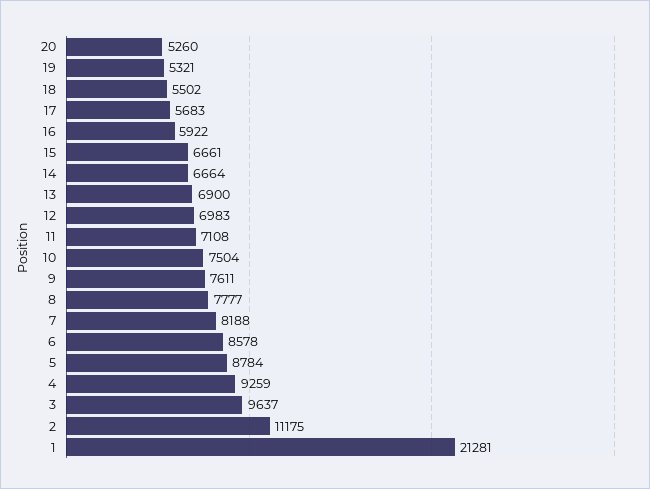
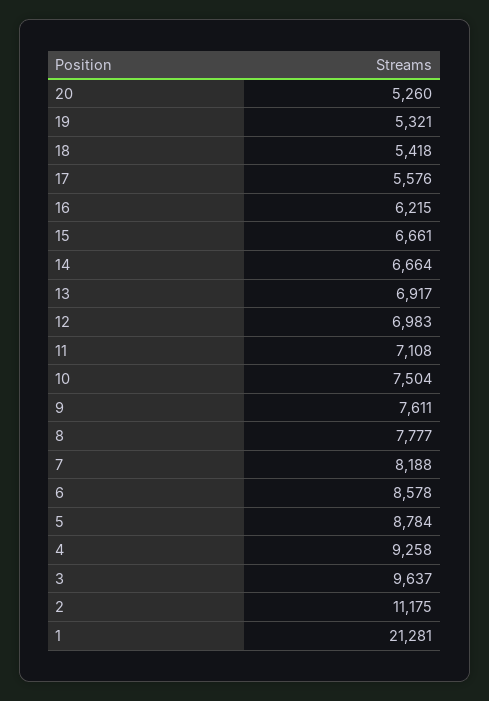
18: 5502 -> 5418
17: 5683 -> 5576
16: 5922 -> 6215
13: 6900 -> 6917
4: 9259 -> 9258

